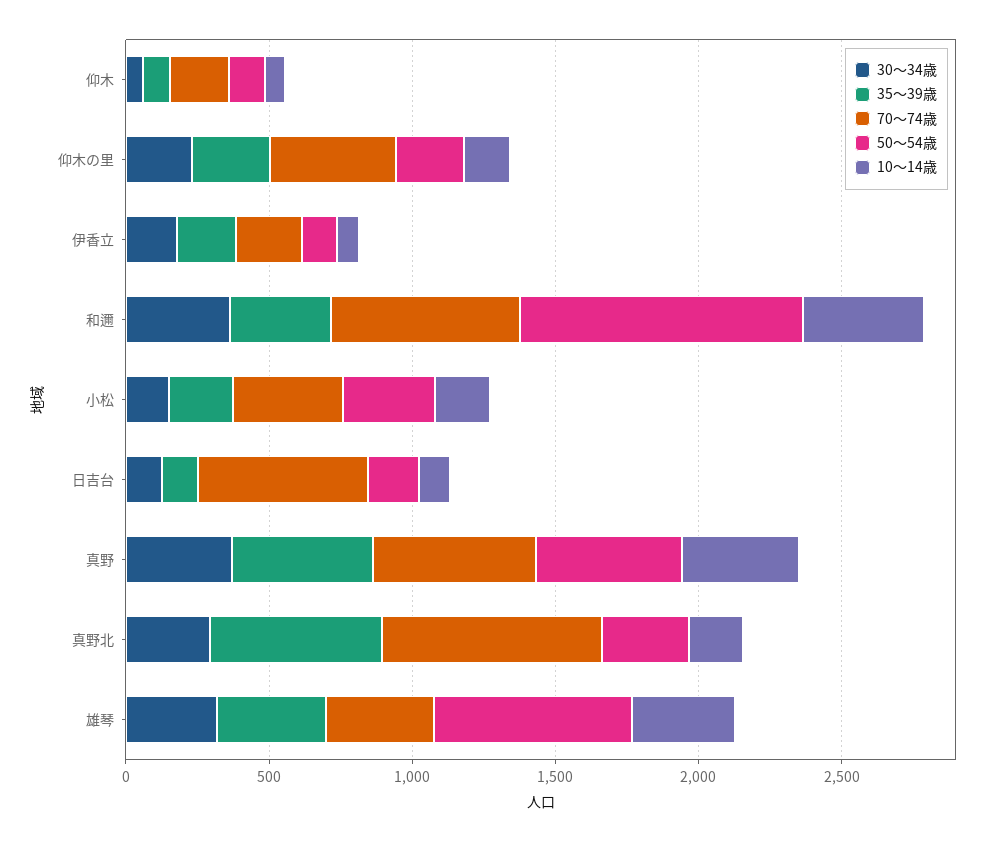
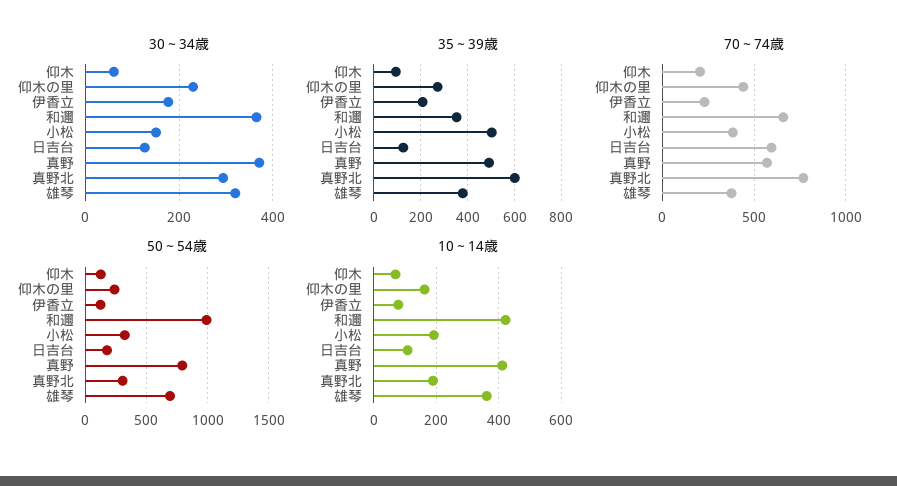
35～39歳, 小松: 200 -> 500
50～54歳, 真野: 500 -> 800

